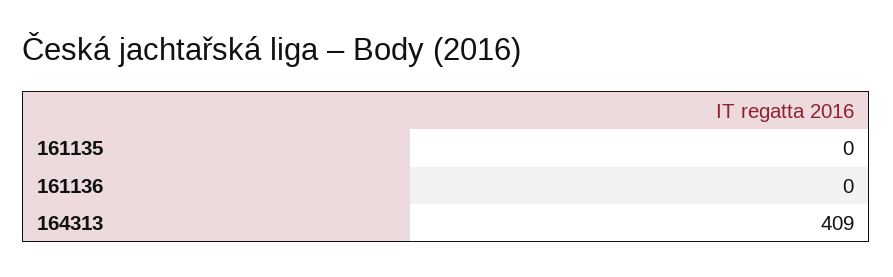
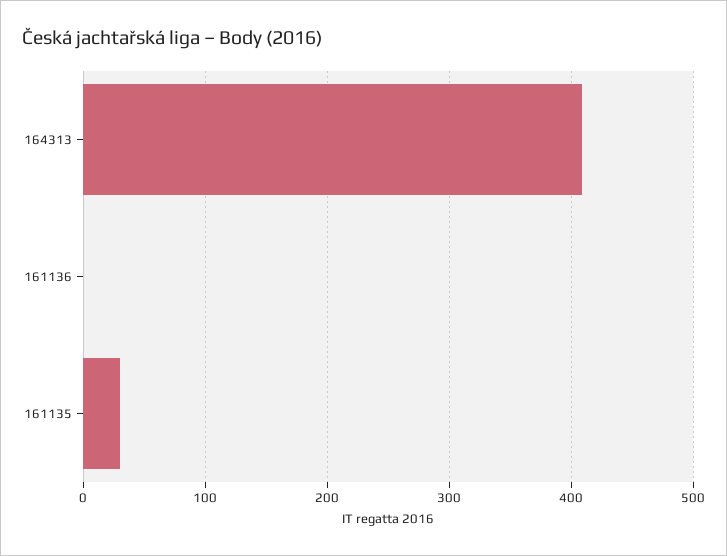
161135: 0 -> 30

